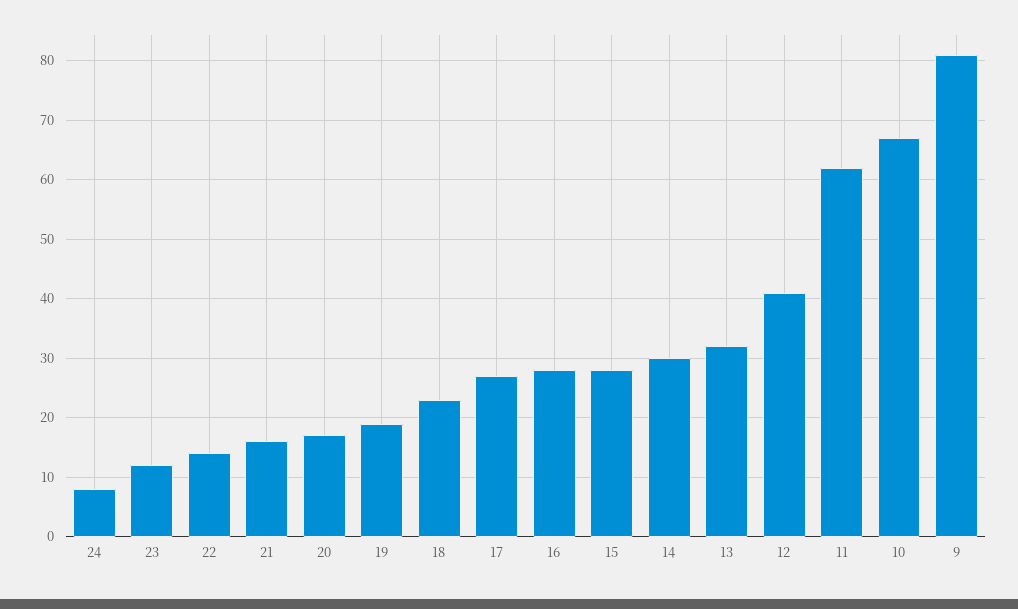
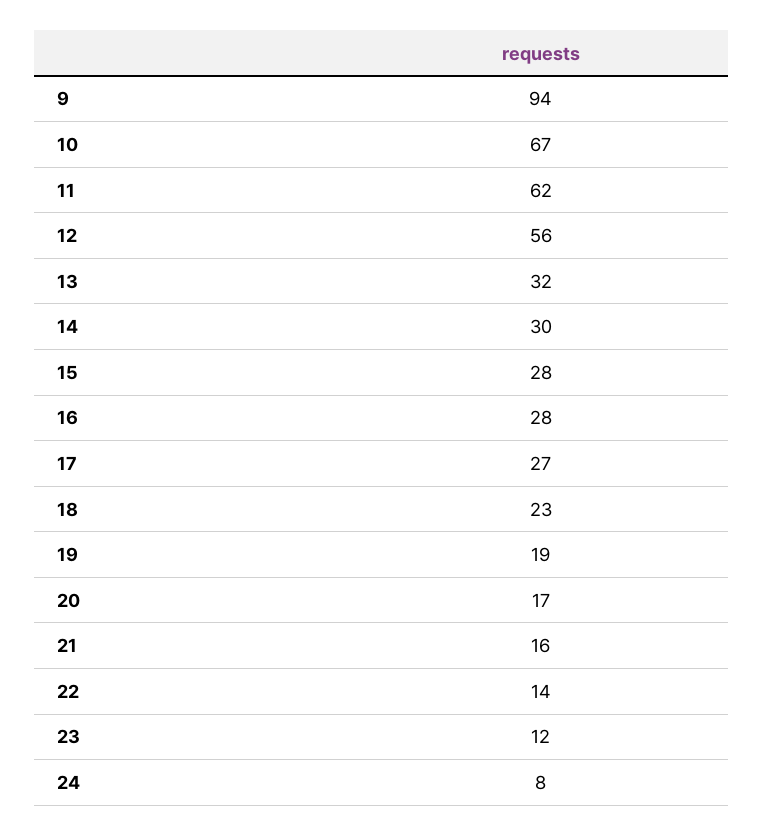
12: 40 -> 56
9: 80 -> 94

